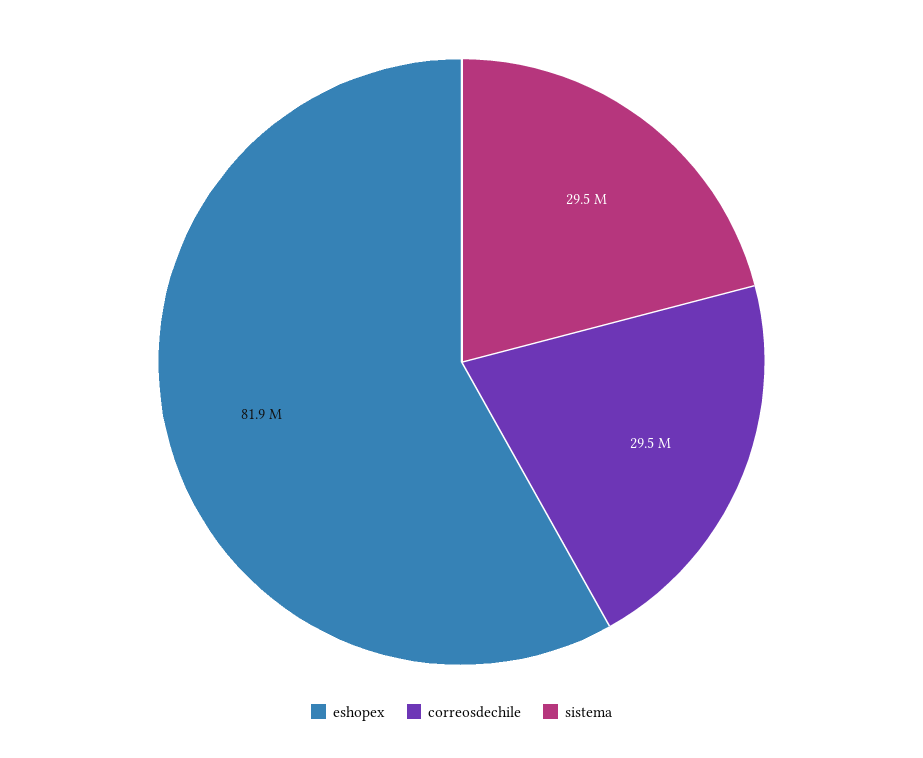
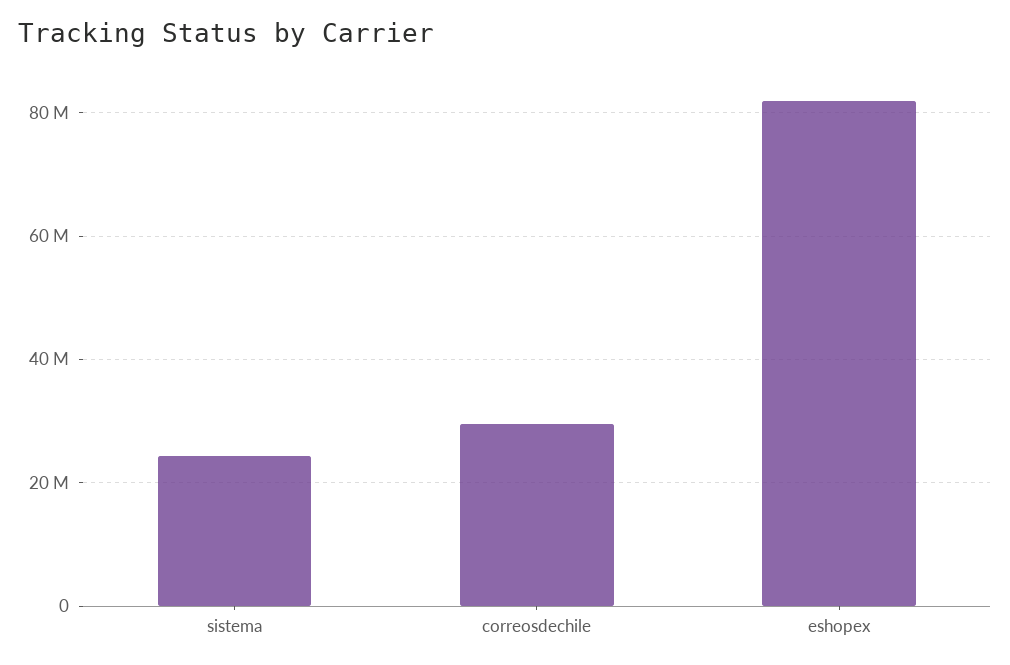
sistema: 29500000 -> 24000000

